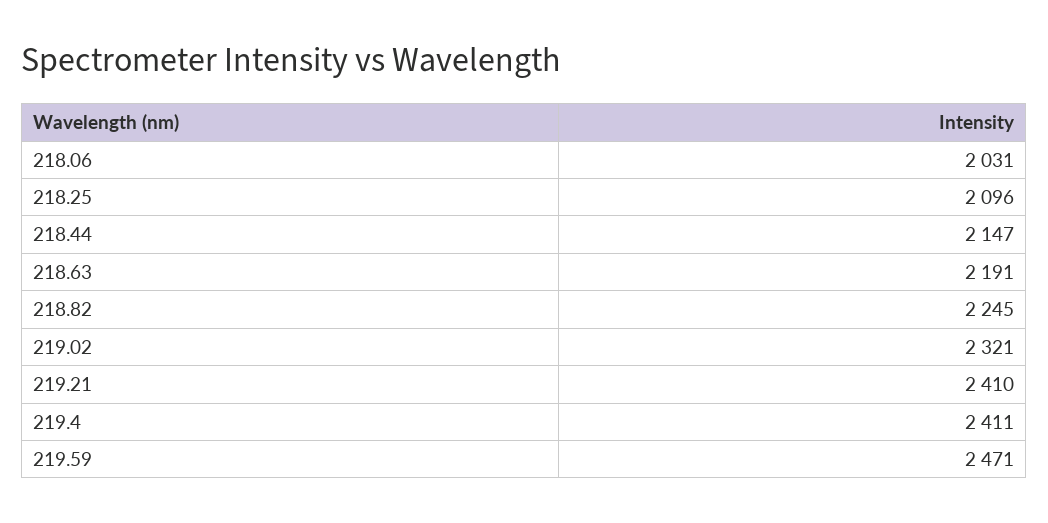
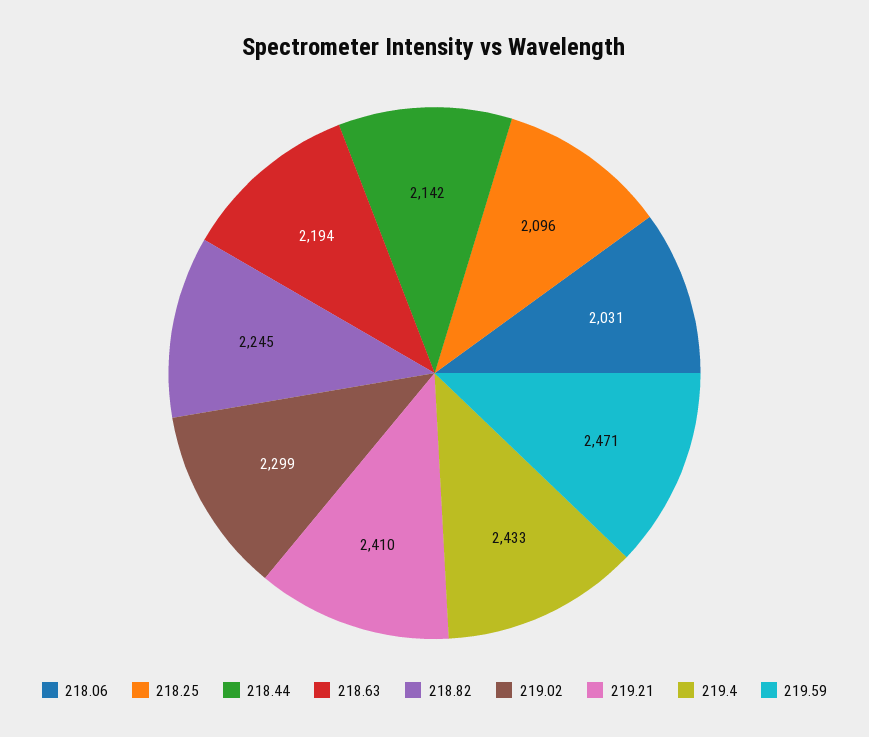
218.44: 2147 -> 2142
218.63: 2191 -> 2194
219.02: 2321 -> 2299
219.4: 2411 -> 2433

